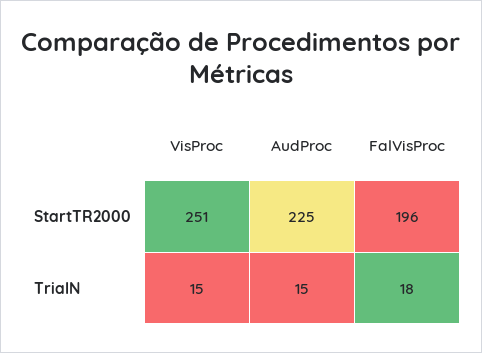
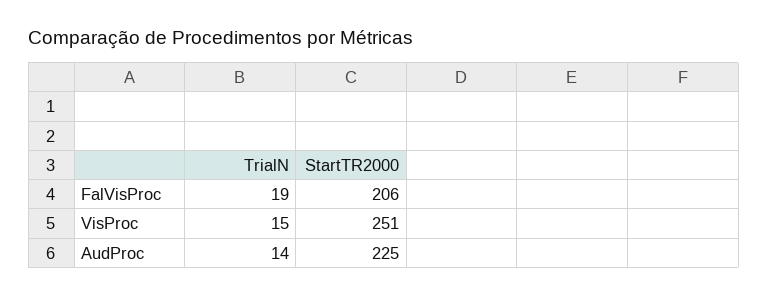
FalVisProc, StartTR2000: 196 -> 206
AudProc, TrialN: 15 -> 14
FalVisProc, TrialN: 18 -> 19

